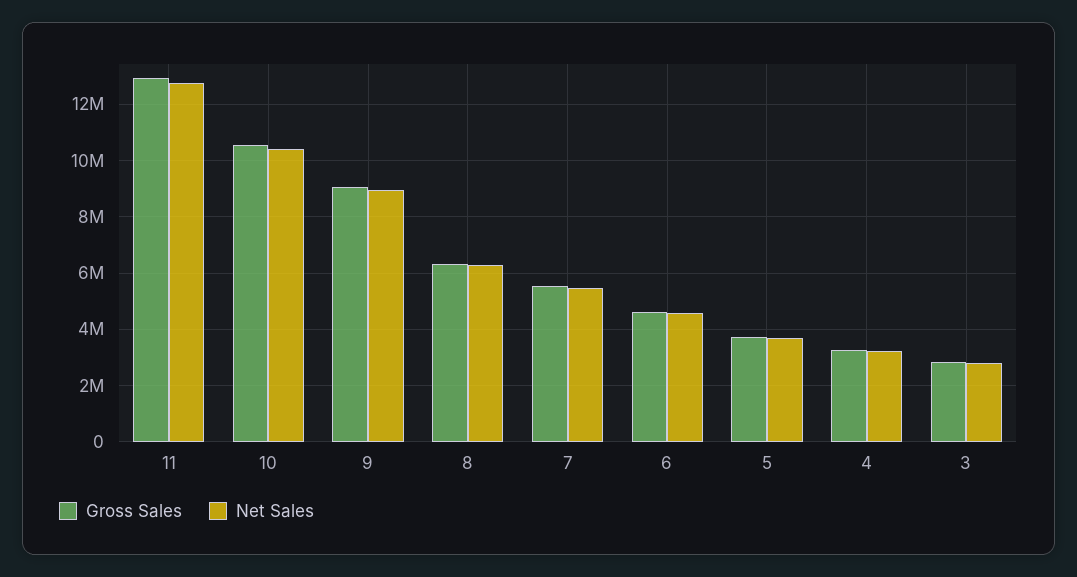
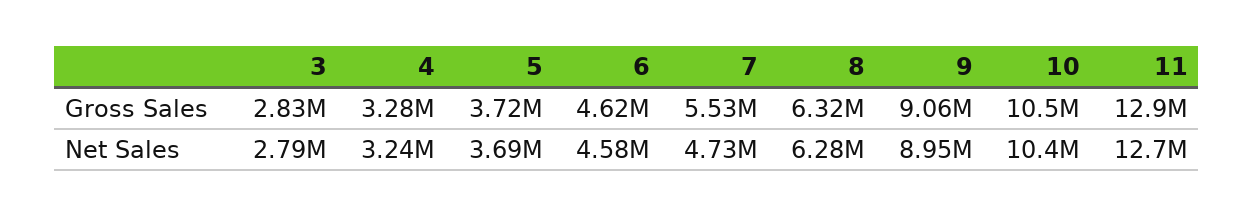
Net Sales, 7: 5500000 -> 4730000

